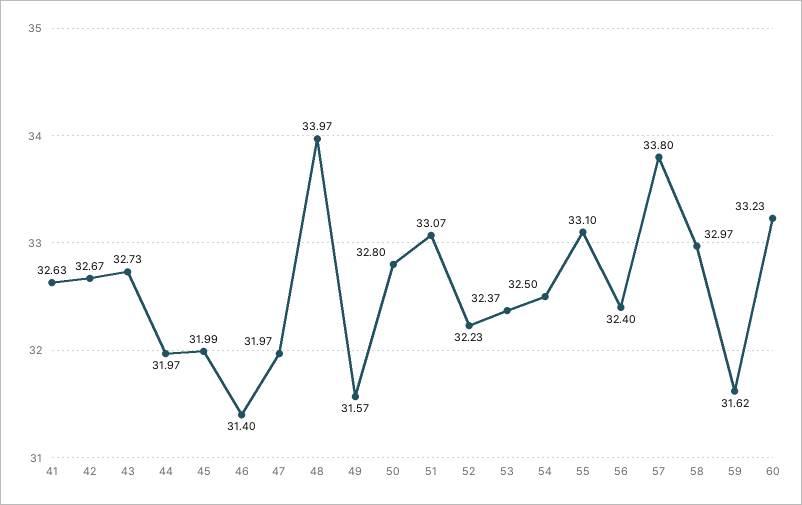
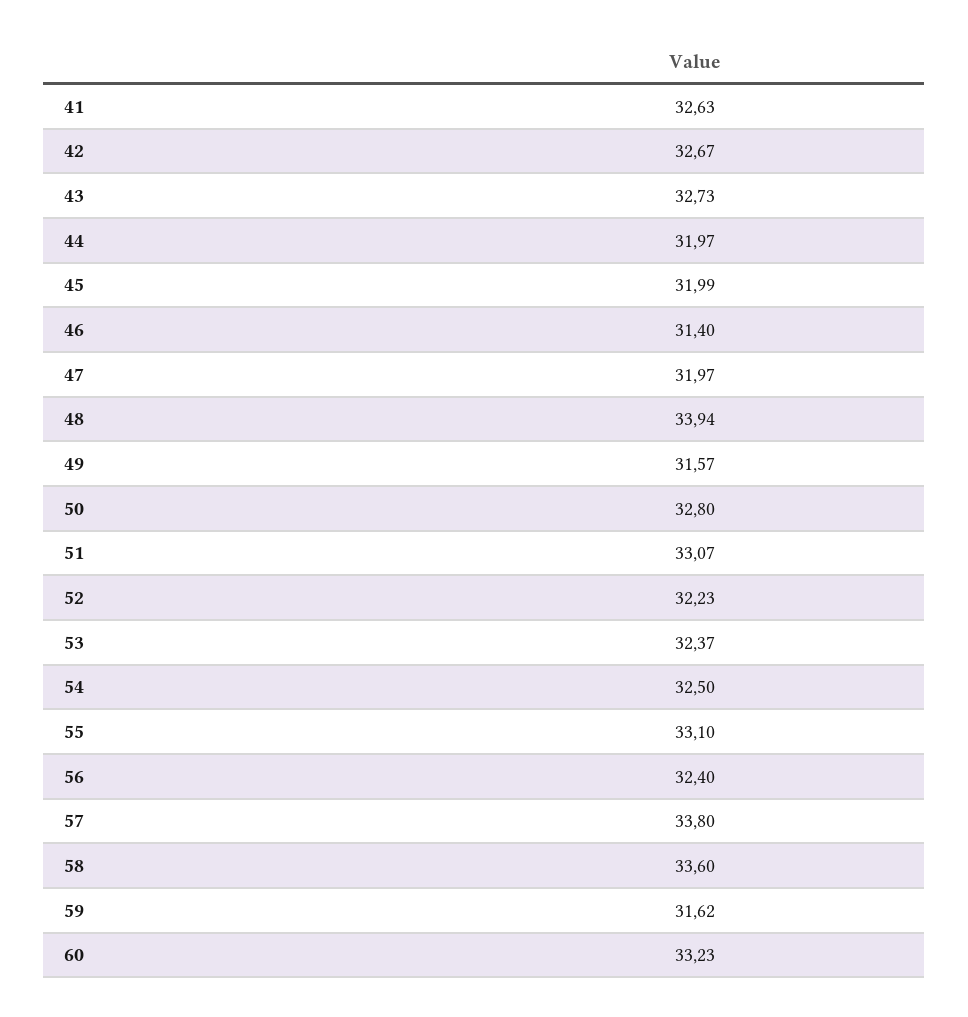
48: 33.97 -> 33.94
58: 32.97 -> 33.6

